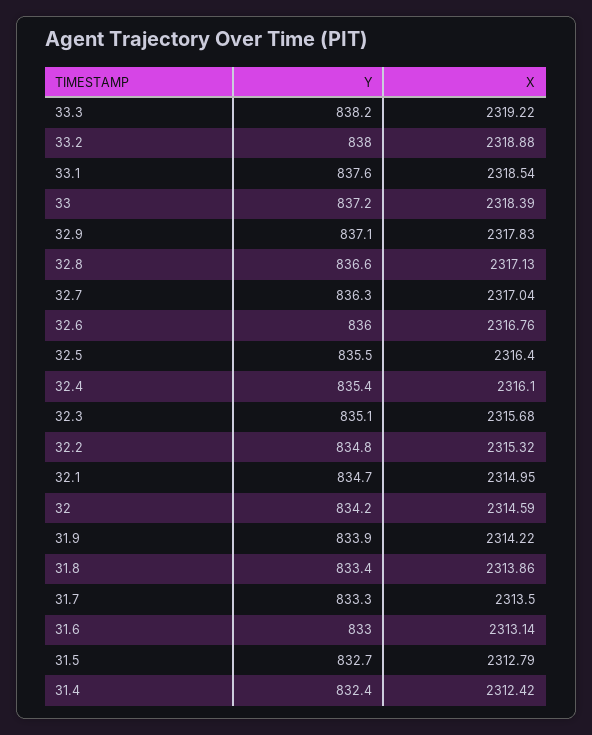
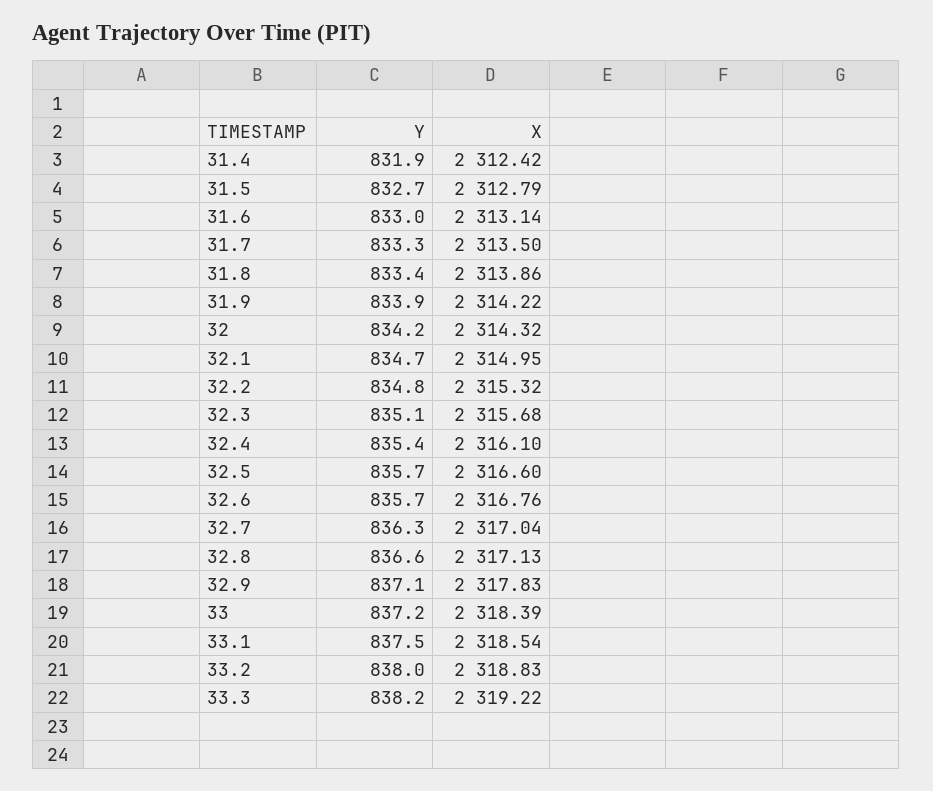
X, 33.2: 2318.88 -> 2318.83
Y, 33.1: 837.6 -> 837.5
Y, 32.6: 836 -> 835.7
Y, 32.5: 835.5 -> 835.7
X, 32.5: 2316.4 -> 2316.6
X, 32: 2314.59 -> 2314.32
Y, 31.4: 832.4 -> 831.9

